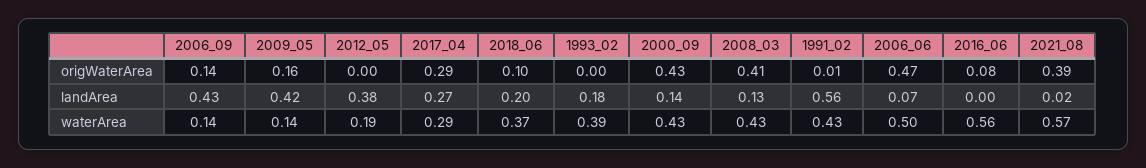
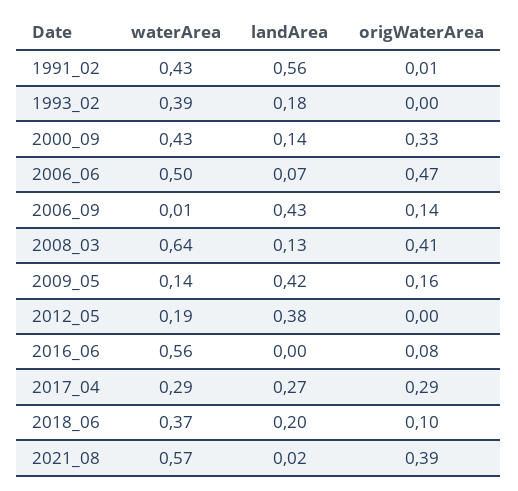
2000_09, origWaterArea: 0.43 -> 0.33
2006_09, waterArea: 0.14 -> 0.01
2008_03, waterArea: 0.43 -> 0.64

